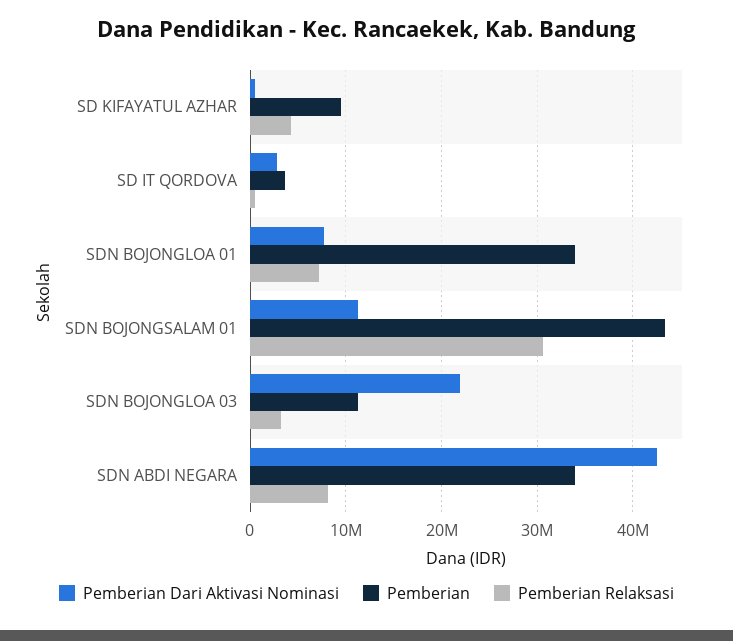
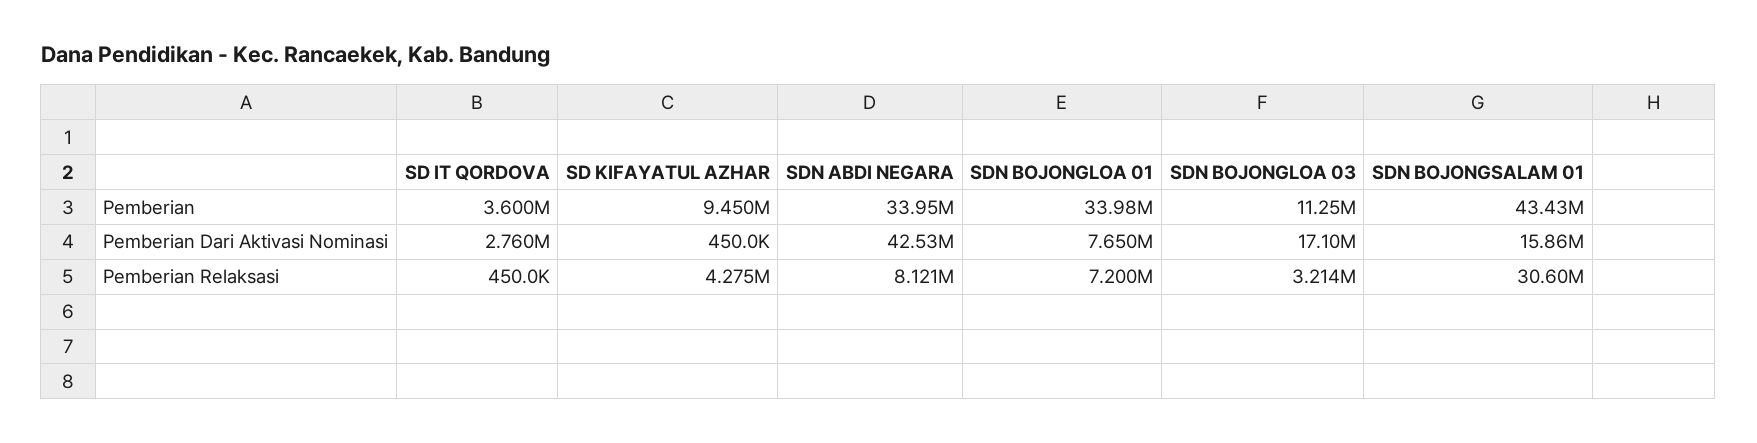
Pemberian Dari Aktivasi Nominasi, SDN BOJONGSALAM 01: 11000000 -> 15860000
Pemberian Dari Aktivasi Nominasi, SDN BOJONGLOA 03: 22000000 -> 17100000

